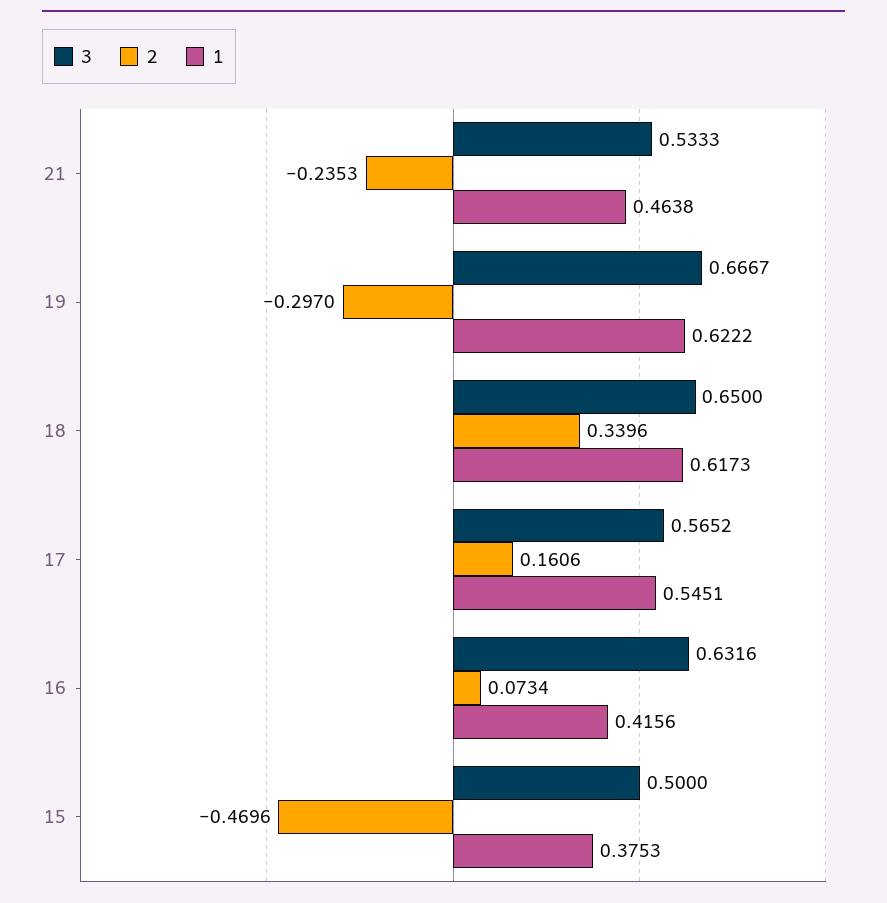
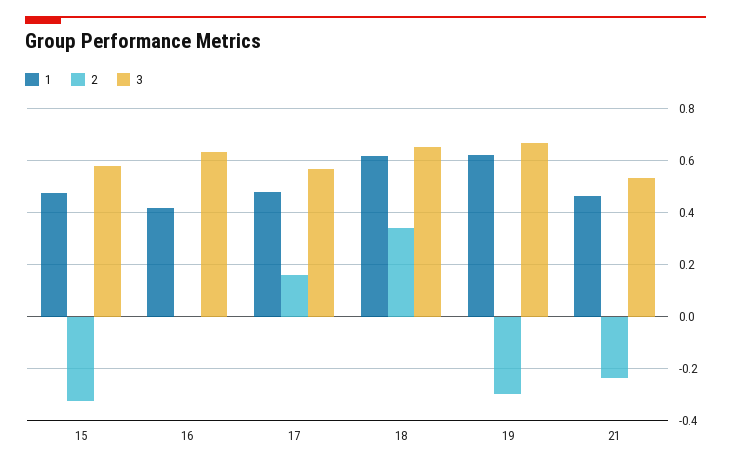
1, 17: 0.5451 -> 0.475
2, 16: 0.0734 -> 0
3, 15: 0.5 -> 0.575
2, 15: -0.4696 -> -0.325
1, 15: 0.3753 -> 0.475

